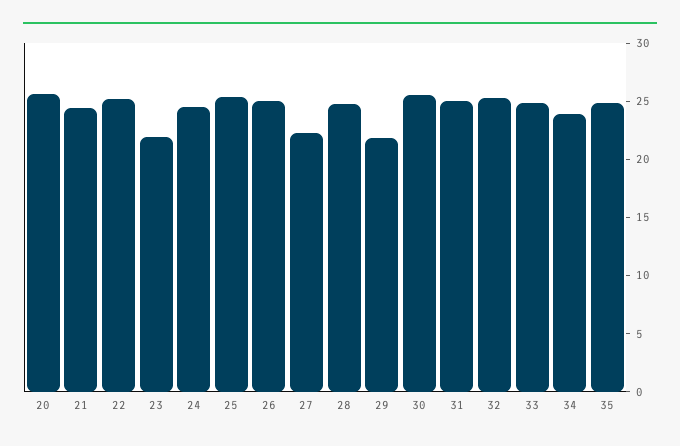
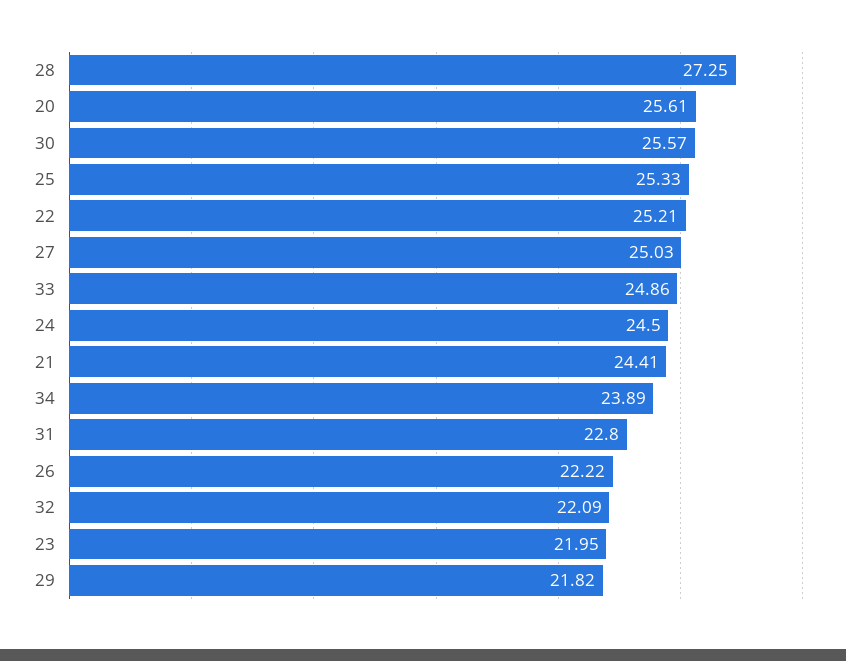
26: 25 -> 22.22
27: 22 -> 25.03
28: 25 -> 27.25
31: 25 -> 22.8
32: 25 -> 22.09
35: 25 -> none

